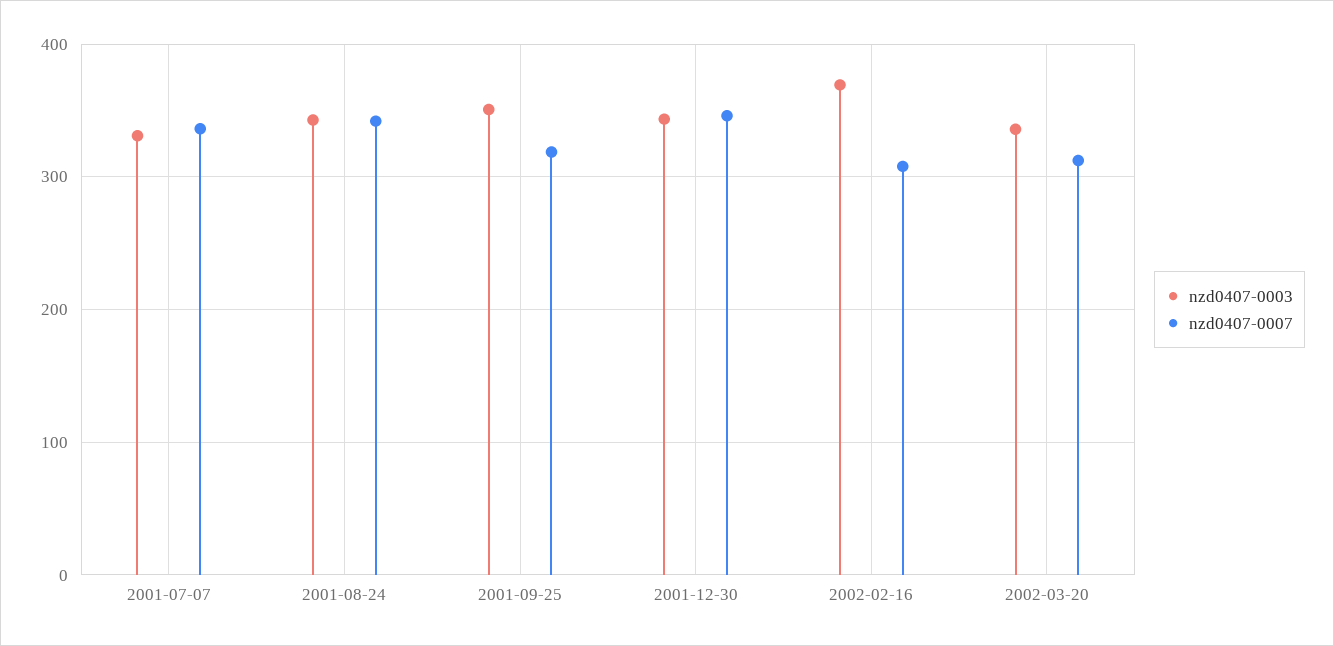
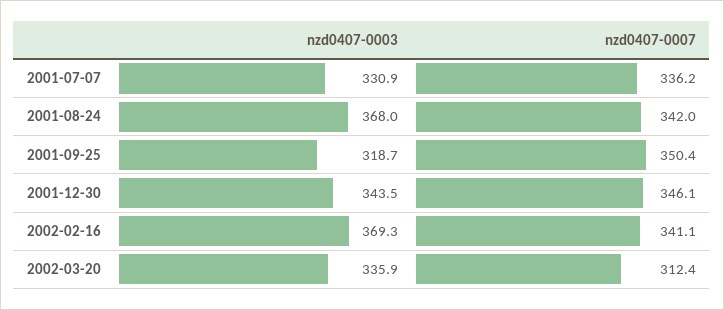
nzd0407-0003, 2001-08-24: 340 -> 368
nzd0407-0003, 2001-09-25: 350 -> 318.7
nzd0407-0007, 2001-09-25: 320 -> 350.4
nzd0407-0007, 2002-02-16: 310 -> 341.1

